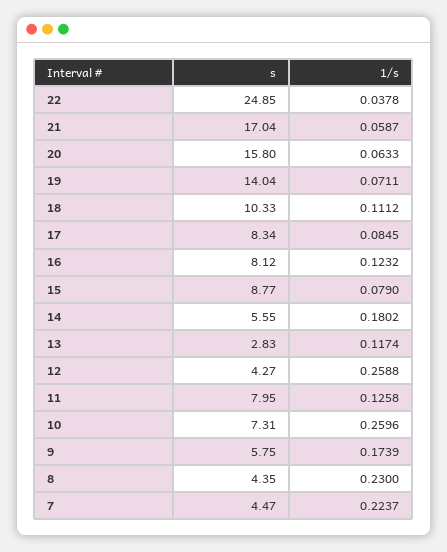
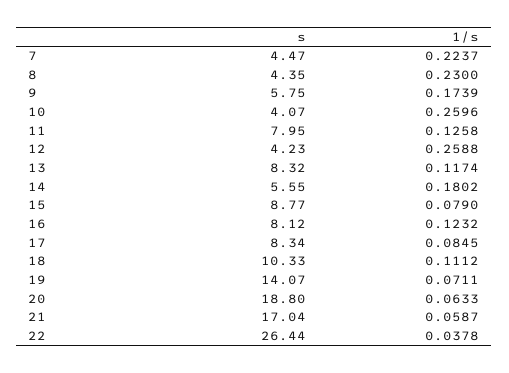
s, 22: 24.85 -> 26.44
s, 20: 15.8 -> 18.8
s, 19: 14.04 -> 14.07
s, 13: 2.83 -> 8.32
s, 12: 4.27 -> 4.23
s, 10: 7.31 -> 4.07

